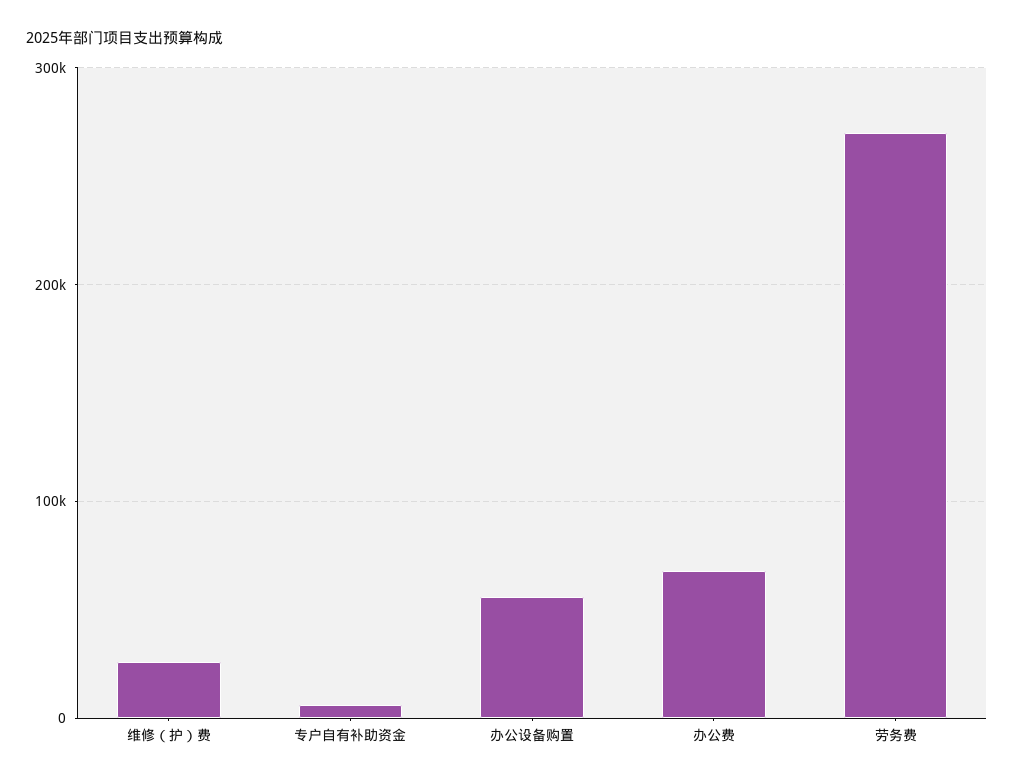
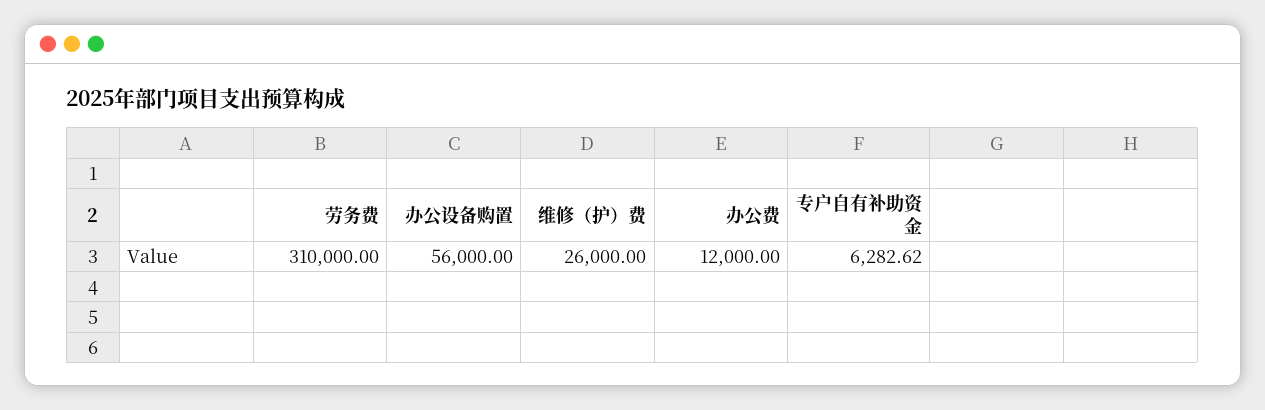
办公费: 70000 -> 12000
劳务费: 270000 -> 310000

